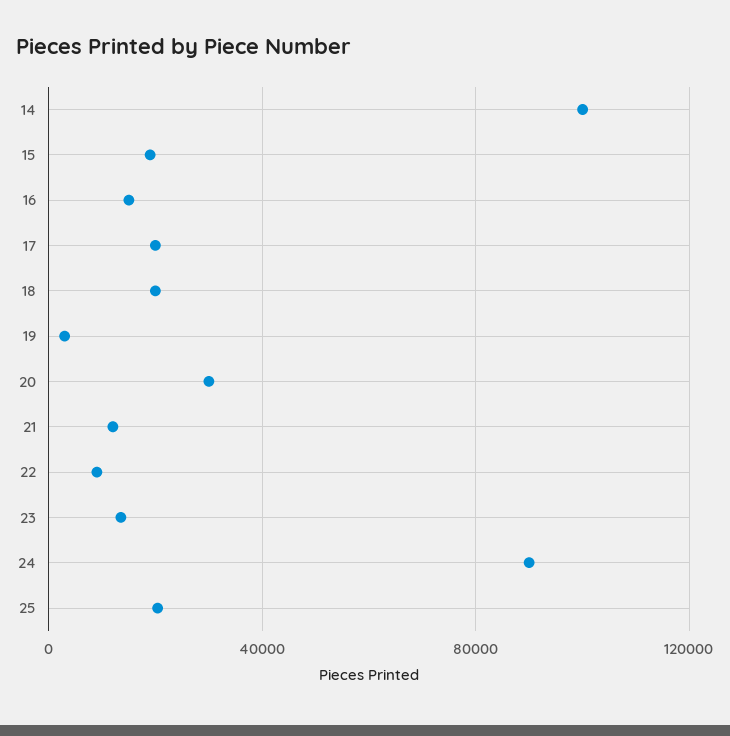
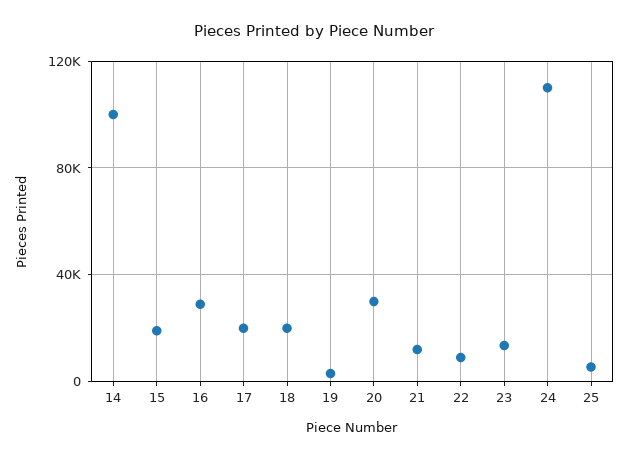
16: 15000 -> 30000
24: 90000 -> 110000
25: 20000 -> 5000

